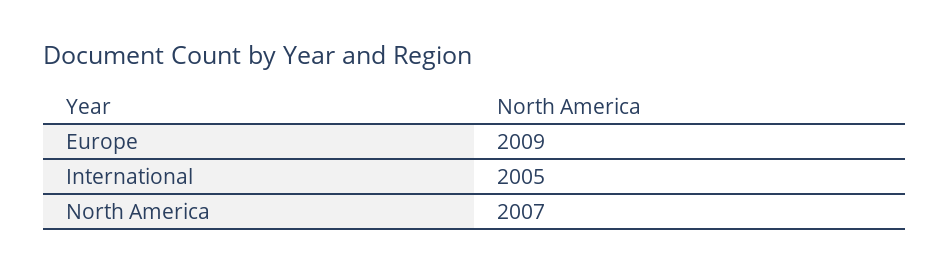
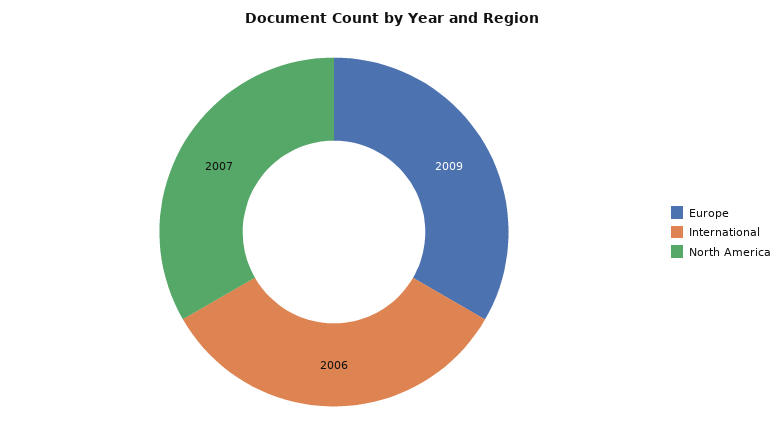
International: 2005 -> 2006

